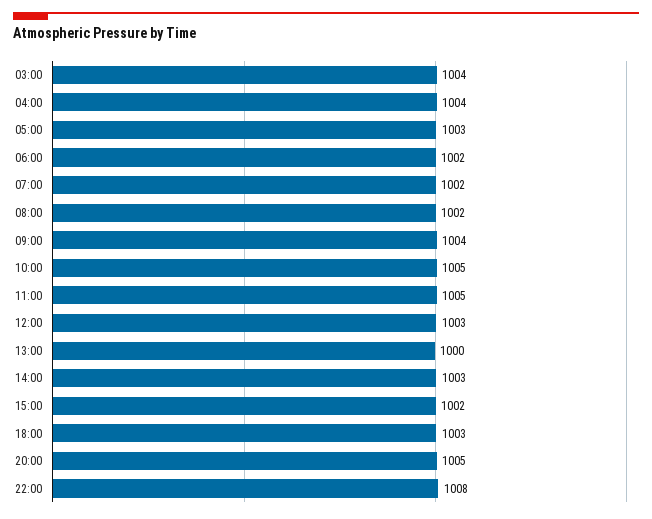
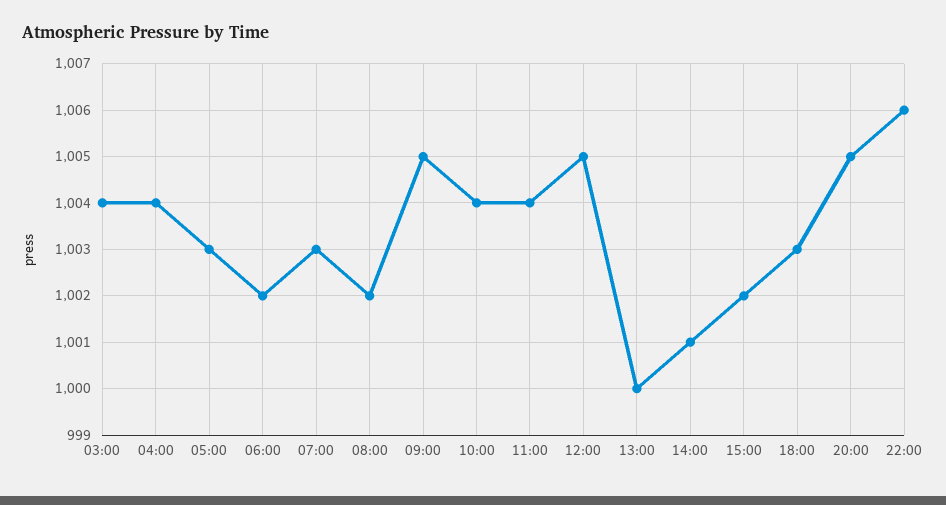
07:00: 1002 -> 1003
09:00: 1004 -> 1005
10:00: 1005 -> 1004
11:00: 1005 -> 1004
12:00: 1003 -> 1005
14:00: 1003 -> 1001
22:00: 1008 -> 1006

